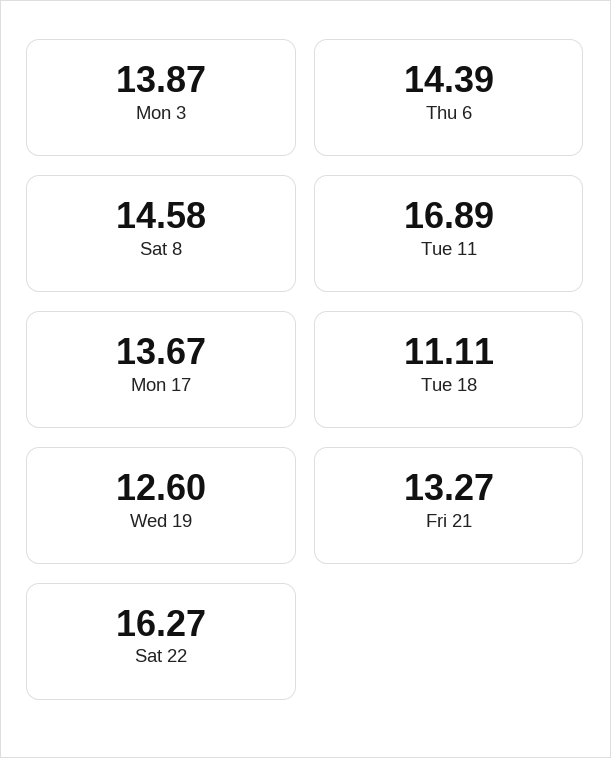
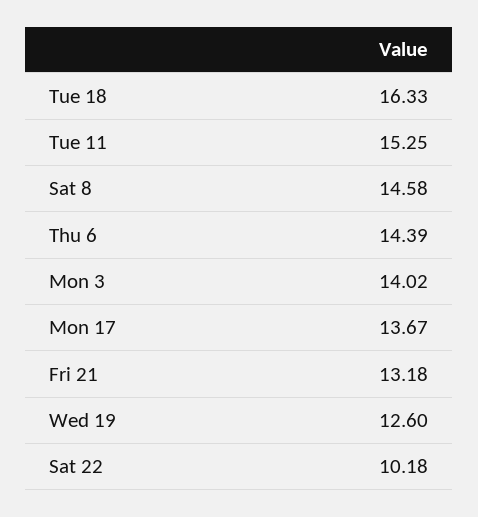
Mon 3: 13.87 -> 14.02
Tue 11: 16.89 -> 15.25
Tue 18: 11.11 -> 16.33
Fri 21: 13.27 -> 13.18
Sat 22: 16.27 -> 10.18

